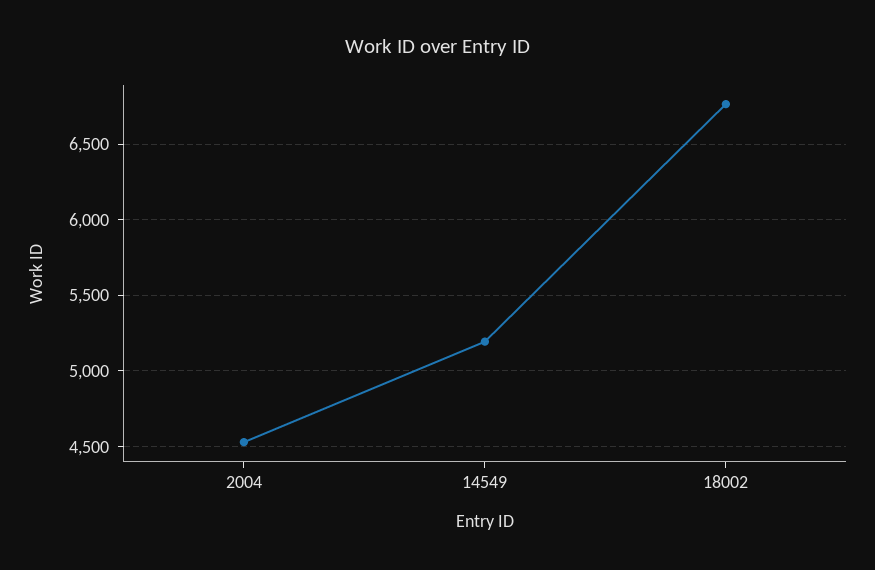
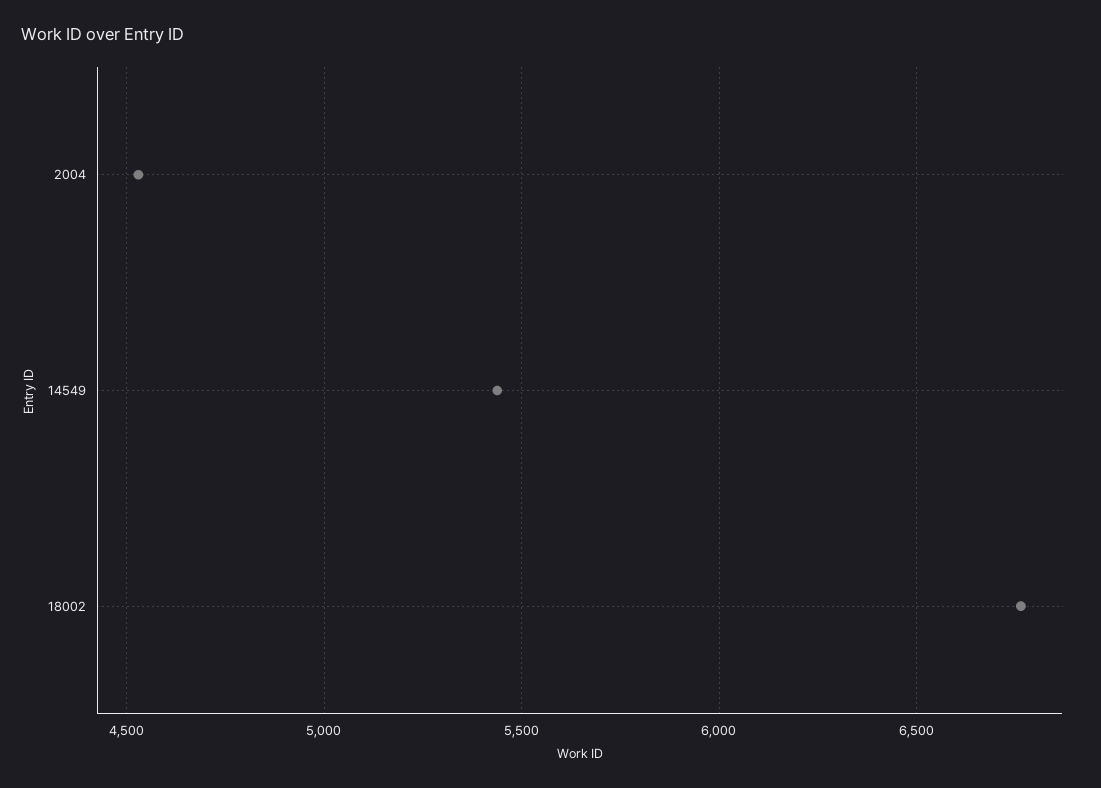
14549: 5200 -> 5450

